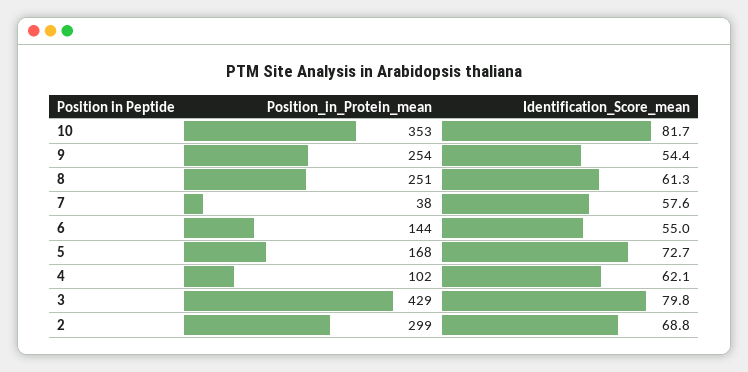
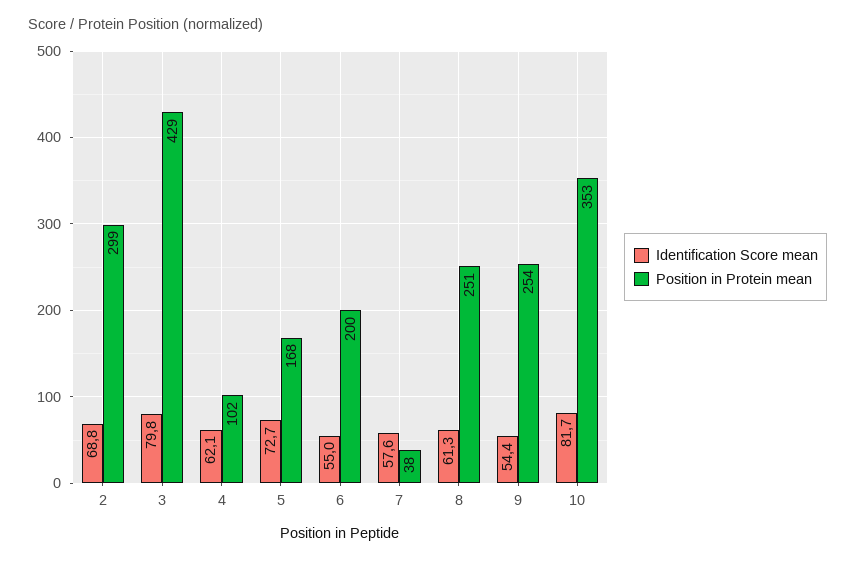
Position_in_Protein_mean, 6: 144 -> 200

